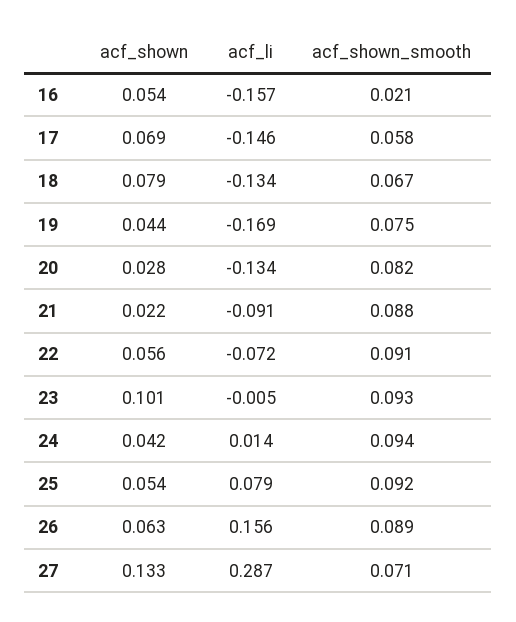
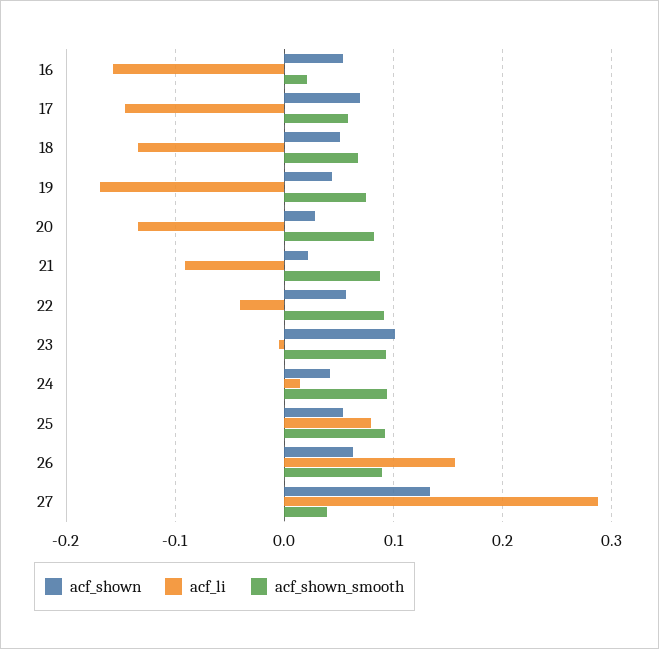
acf_shown, 18: 0.079 -> 0.05
acf_li, 22: -0.072 -> -0.04
acf_shown_smooth, 27: 0.071 -> 0.04

